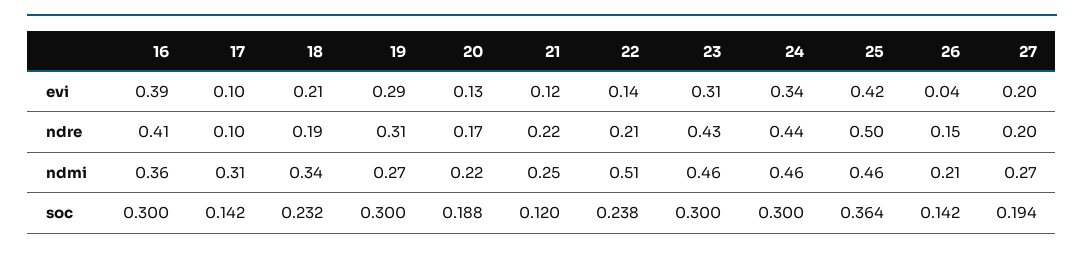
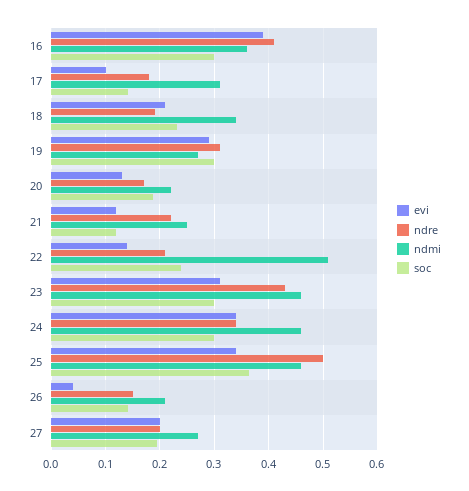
evi, 25: 0.42 -> 0.34
ndre, 17: 0.1 -> 0.18
ndre, 24: 0.44 -> 0.34

